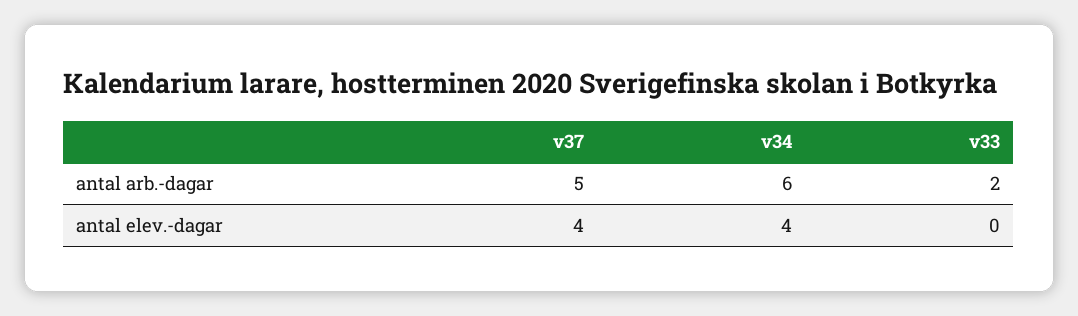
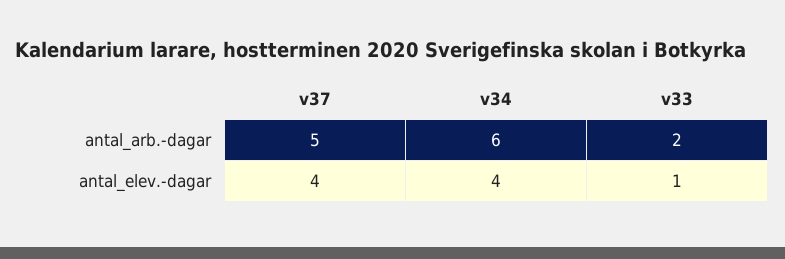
v33, antal elev.-dagar: 0 -> 1

